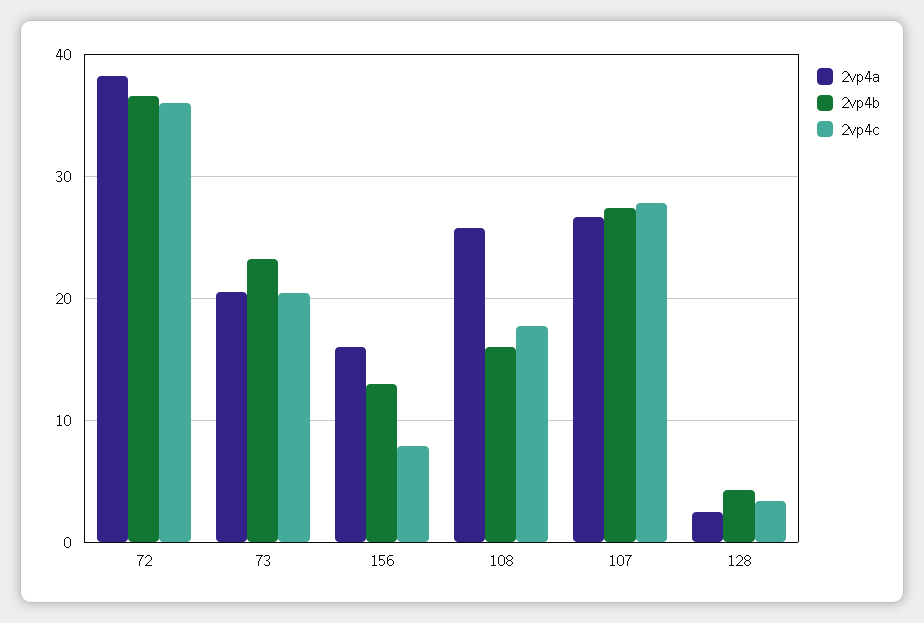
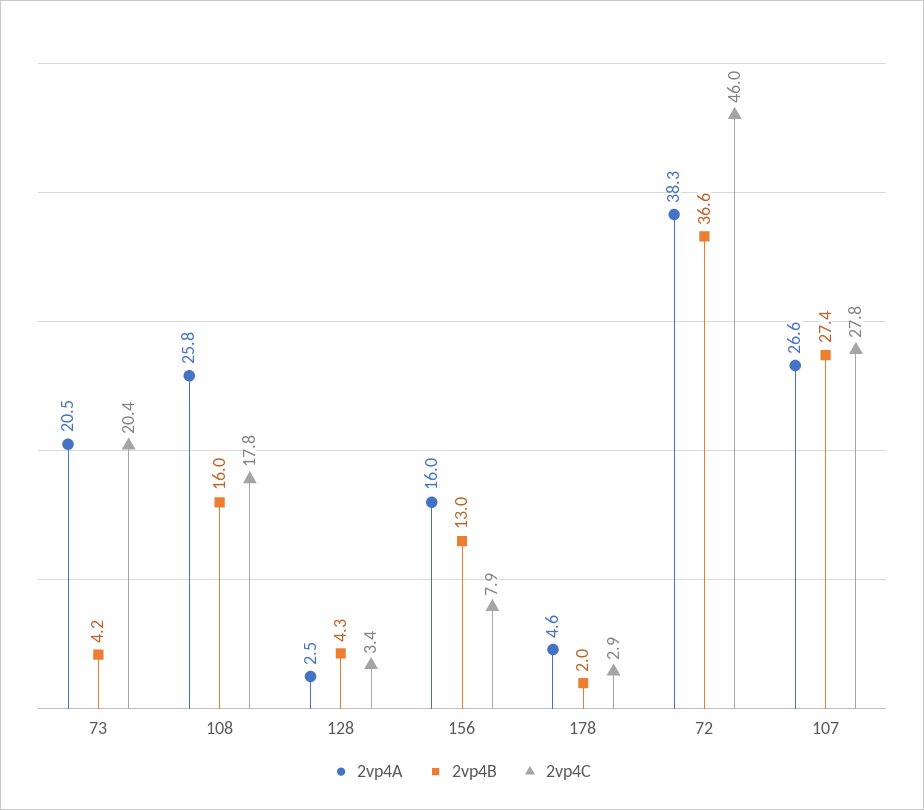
2vp4c, 72: 36 -> 46
2vp4b, 73: 23 -> 4.2
2vp4a, 178: none -> 4.6
2vp4b, 178: none -> 2
2vp4c, 178: none -> 2.9

